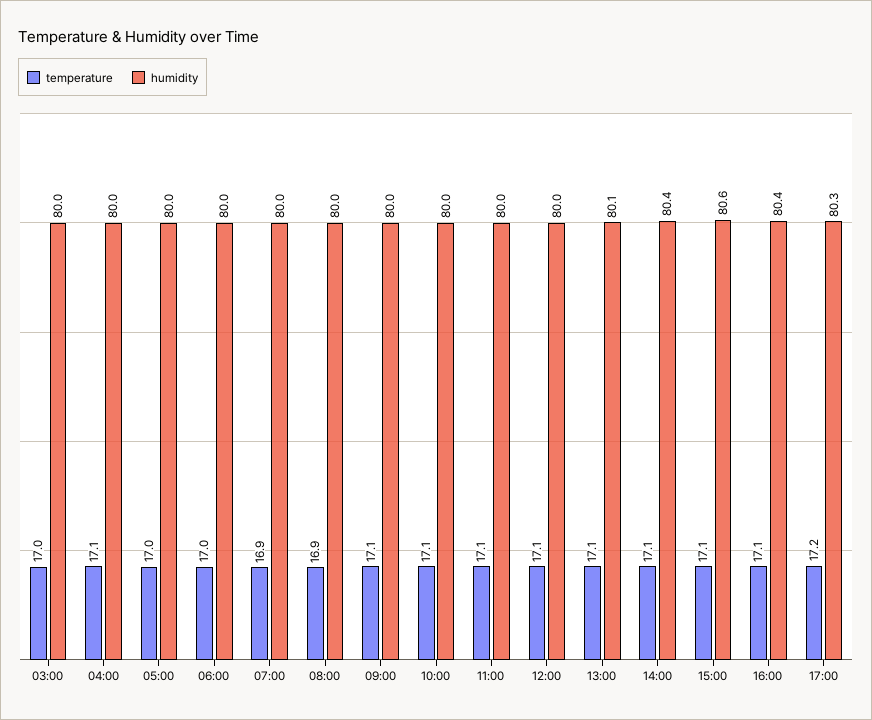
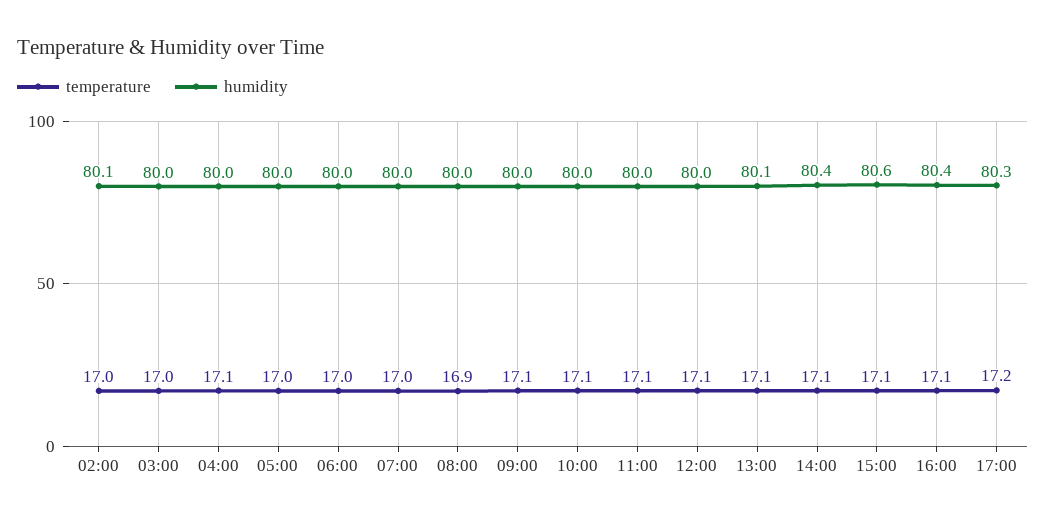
temperature, 07:00: 16.9 -> 17
temperature, 02:00: none -> 17
humidity, 02:00: none -> 80.1

